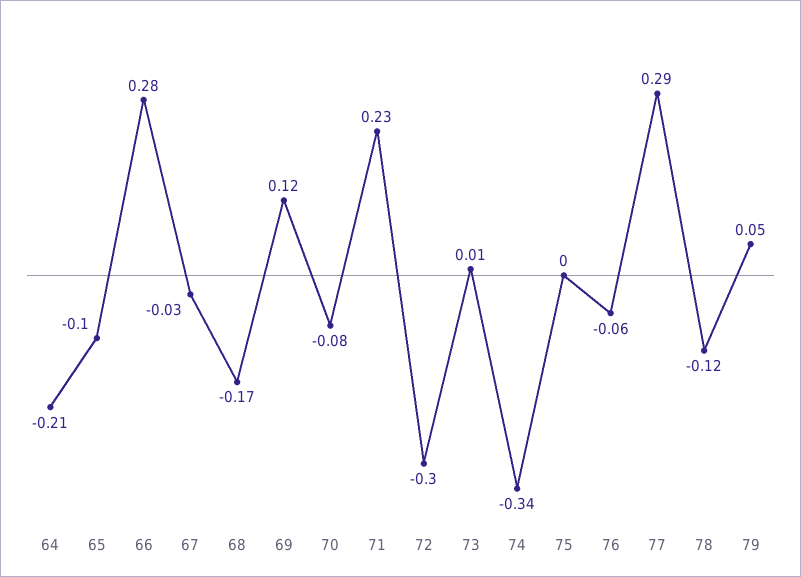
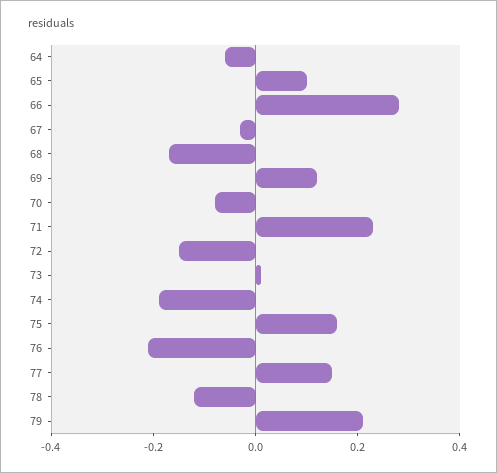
64: -0.21 -> -0.05
65: -0.1 -> 0.1
72: -0.3 -> -0.15
74: -0.34 -> -0.2
75: 0 -> 0.15
76: -0.06 -> -0.2
77: 0.29 -> 0.15
79: 0.05 -> 0.2

